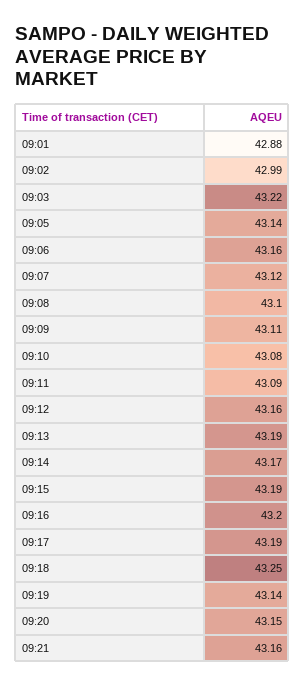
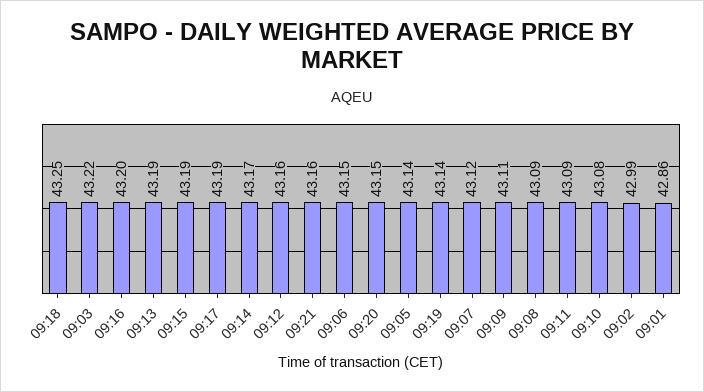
09:01: 42.88 -> 42.86
09:06: 43.16 -> 43.15
09:08: 43.1 -> 43.09

